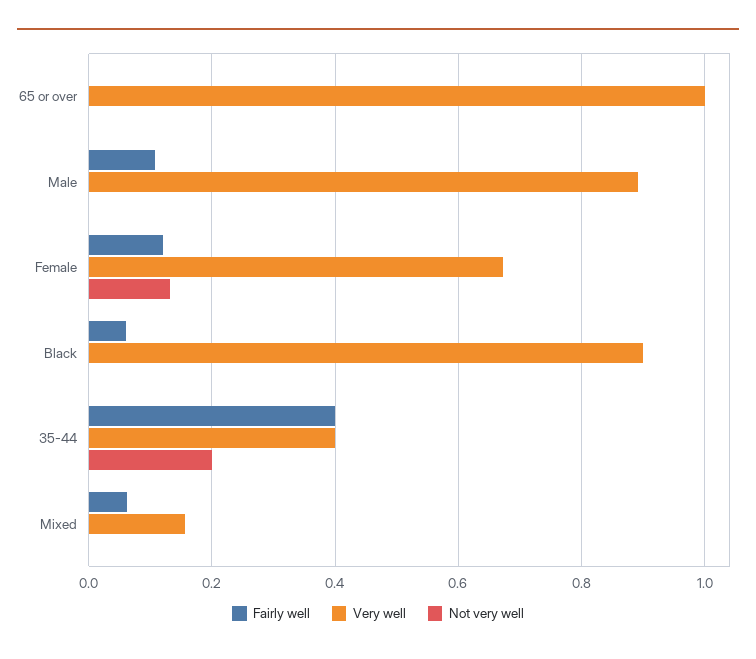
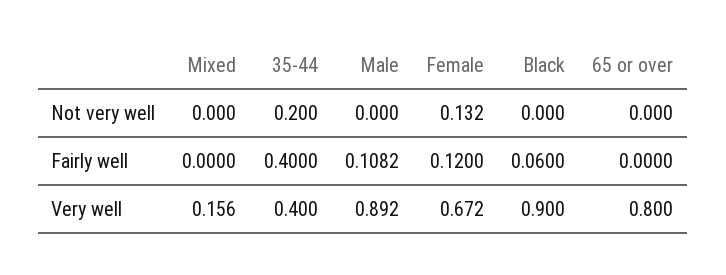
Very well, 65 or over: 1 -> 0.8
Fairly well, Mixed: 0.06 -> 0

